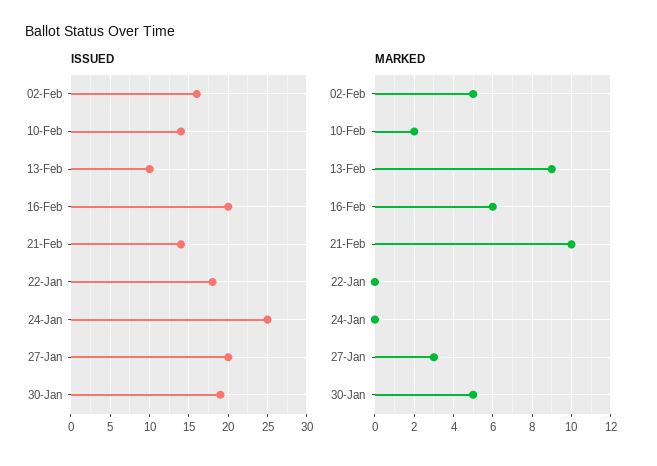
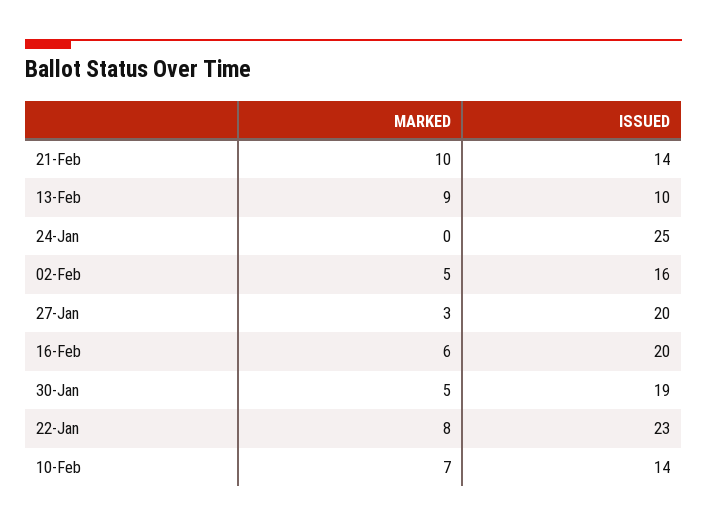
ISSUED, 22-Jan: 18 -> 23
MARKED, 10-Feb: 2 -> 7
MARKED, 22-Jan: 0 -> 8

